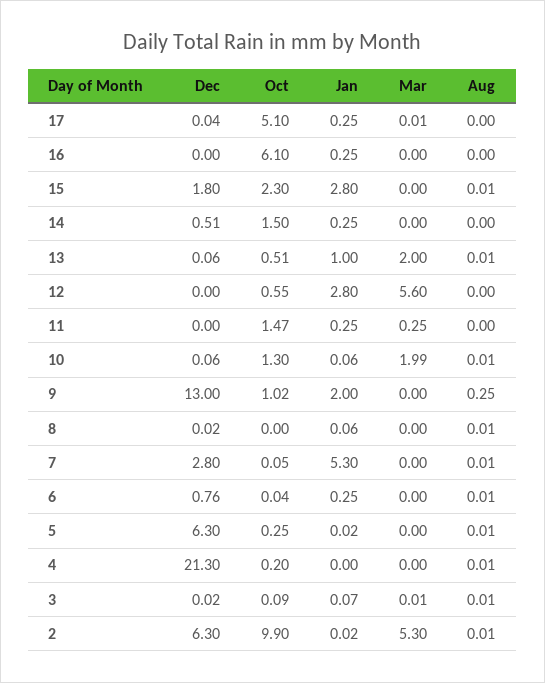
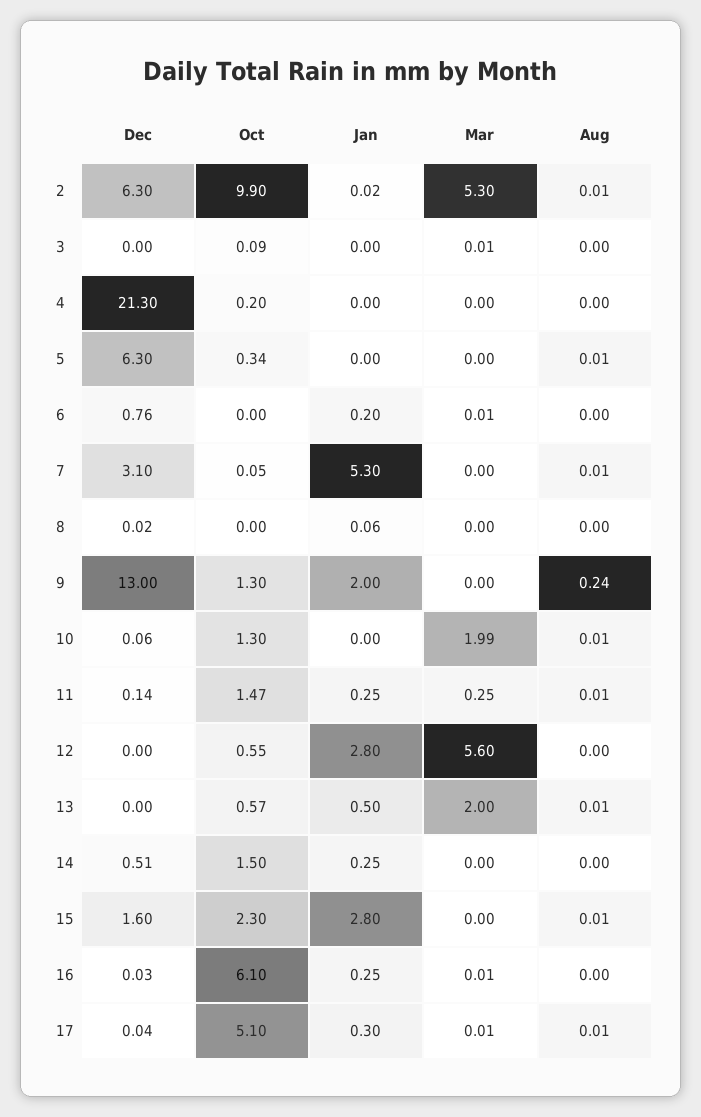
Jan, 17: 0.25 -> 0.3
Aug, 17: 0 -> 0.01
Dec, 16: 0 -> 0.03
Mar, 16: 0 -> 0.01
Dec, 15: 1.8 -> 1.6
Dec, 13: 0.06 -> 0
Oct, 13: 0.51 -> 0.57
Jan, 13: 1 -> 0.5
Dec, 11: 0 -> 0.14
Aug, 11: 0 -> 0.01
Jan, 10: 0.06 -> 0
Oct, 9: 1.02 -> 1.3
Aug, 9: 0.25 -> 0.24
Aug, 8: 0.01 -> 0
Dec, 7: 2.8 -> 3.1
Oct, 6: 0.04 -> 0
Jan, 6: 0.25 -> 0.2
Mar, 6: 0 -> 0.01
Aug, 6: 0.01 -> 0
Oct, 5: 0.25 -> 0.34
Jan, 5: 0.02 -> 0
Aug, 4: 0.01 -> 0
Dec, 3: 0.02 -> 0
Jan, 3: 0.07 -> 0
Aug, 3: 0.01 -> 0

